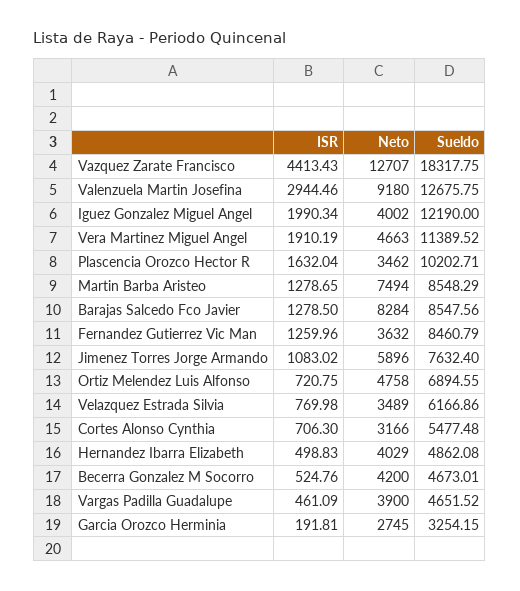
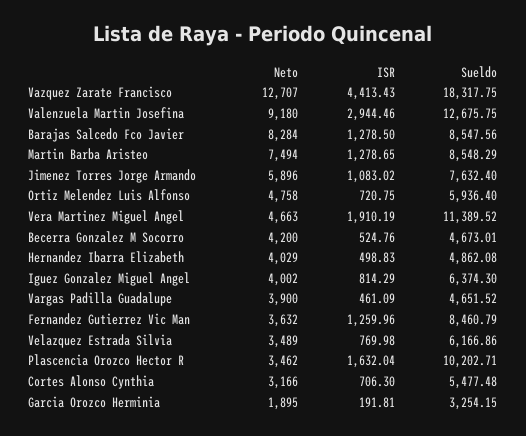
ISR, Iguez Gonzalez Miguel Angel: 1990.34 -> 814.29
Sueldo, Iguez Gonzalez Miguel Angel: 12190 -> 6374.3
Sueldo, Ortiz Melendez Luis Alfonso: 6894.55 -> 5936.4
Neto, Garcia Orozco Herminia: 2745 -> 1895

